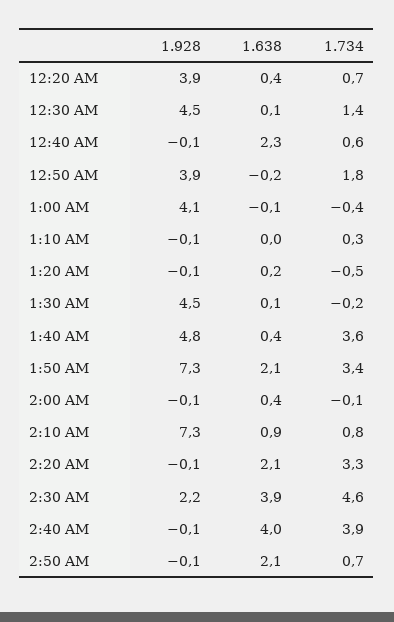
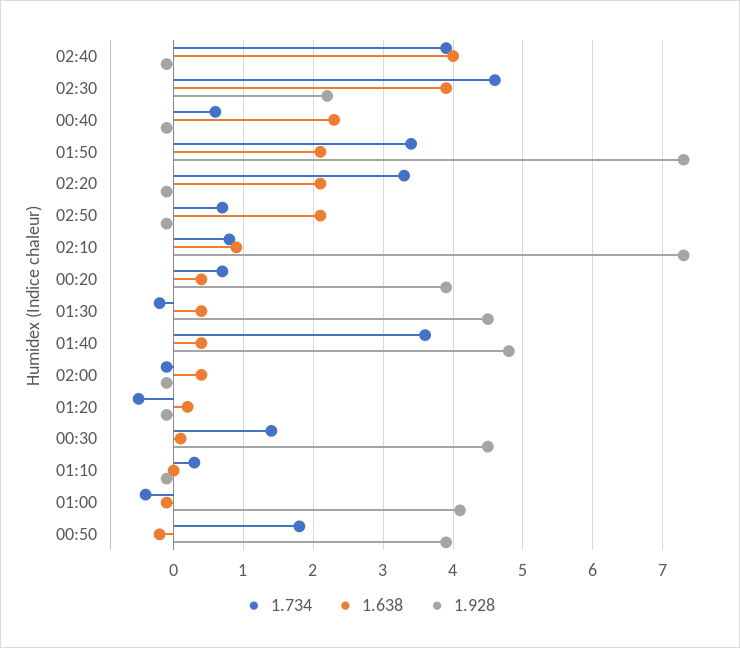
1.638, 1:30 AM: 0.1 -> 0.4

